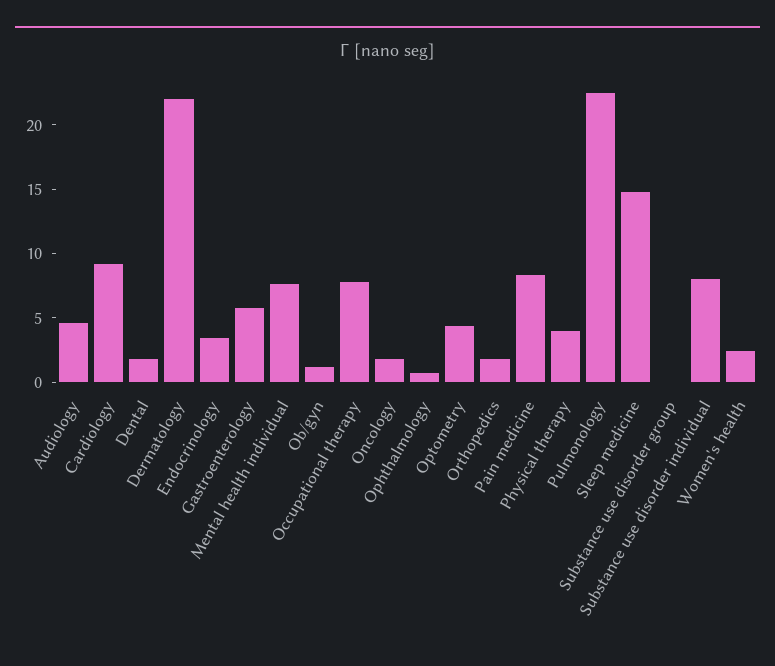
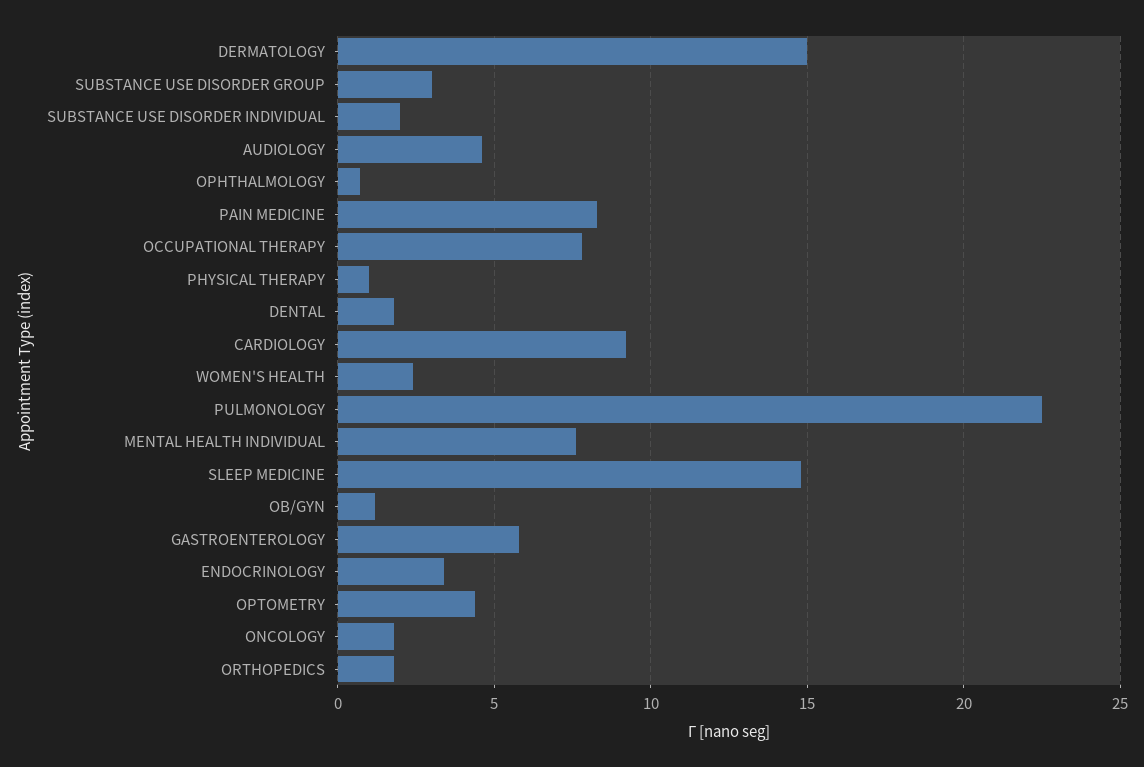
Dermatology: 22 -> 15
Physical therapy: 4 -> 1
Substance use disorder group: 0 -> 3
Substance use disorder individual: 8 -> 2

